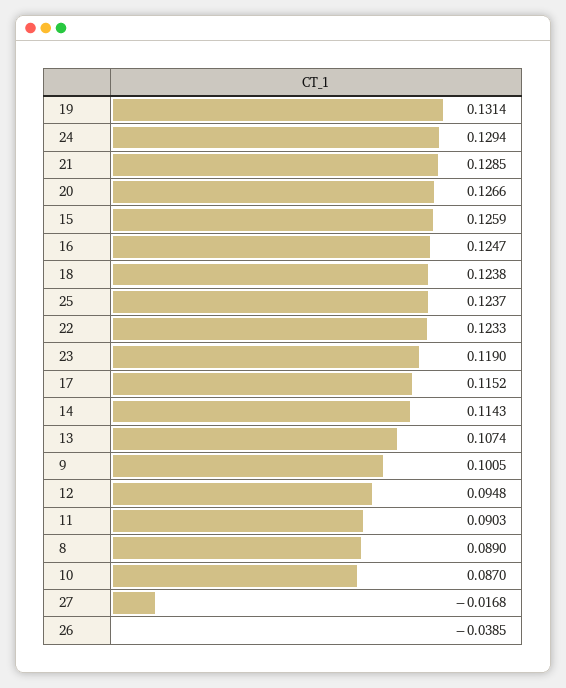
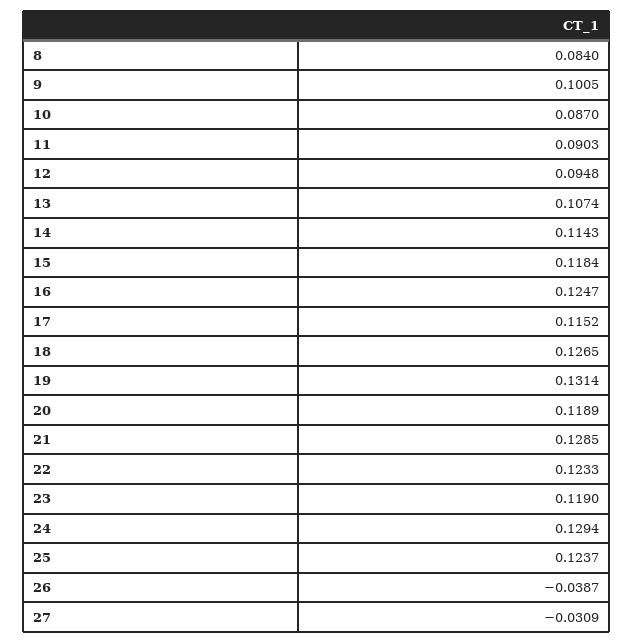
20: 0.1266 -> 0.1189
15: 0.1259 -> 0.1184
18: 0.1238 -> 0.1265
8: 0.089 -> 0.084
27: -0.0168 -> -0.0309
26: -0.0385 -> -0.0387

